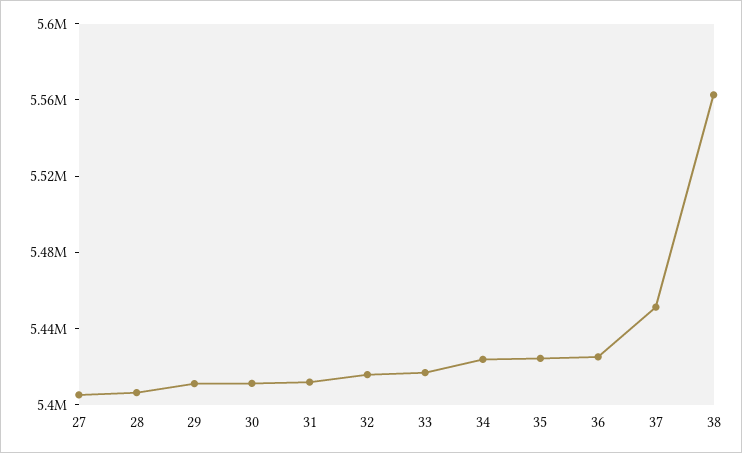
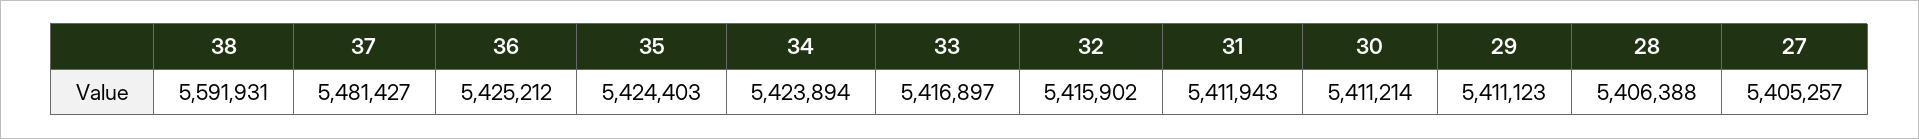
37: 5450000 -> 5481427
38: 5560000 -> 5591931

